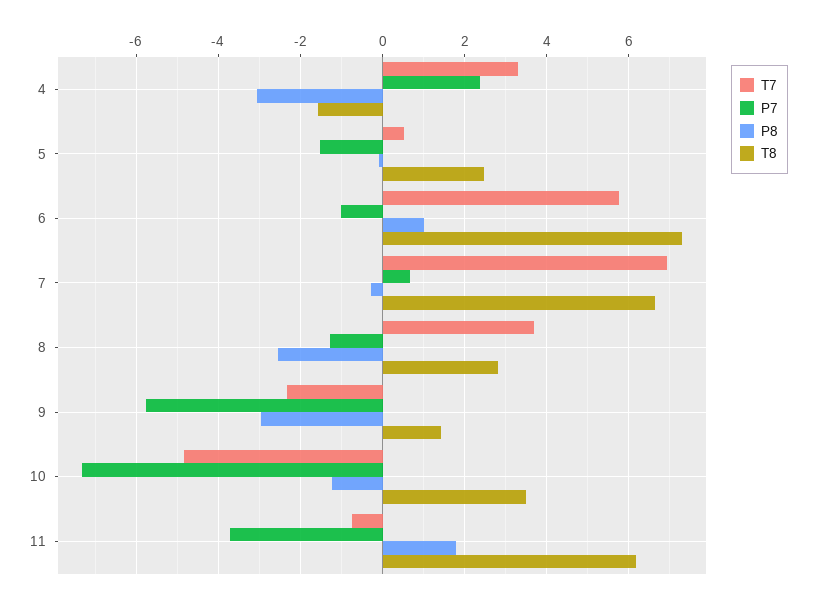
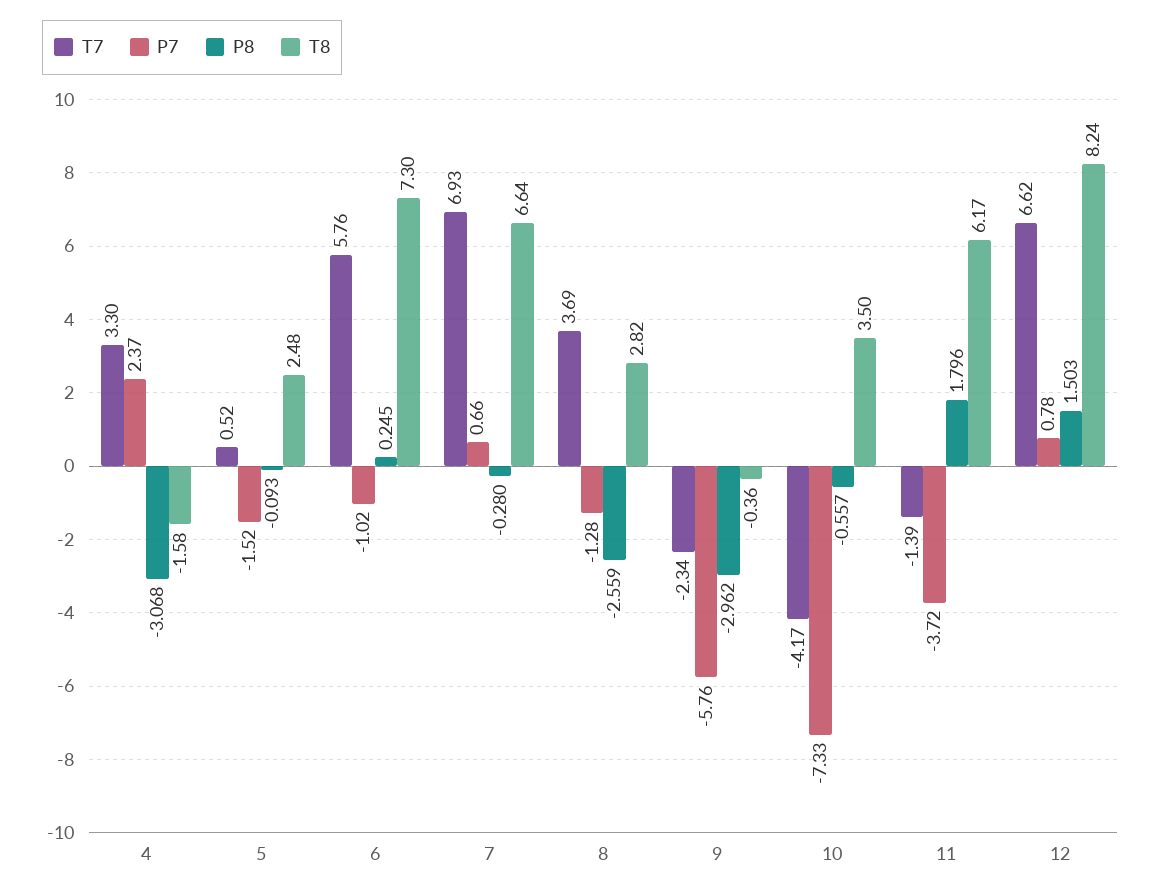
P8, 6: 1 -> 0.245
T8, 9: 1.4 -> -0.36
T7, 10: -4.8 -> -4.17
P8, 10: -1.2 -> -0.557
T7, 11: -0.8 -> -1.39
T7, 12: none -> 6.62
P7, 12: none -> 0.78
P8, 12: none -> 1.503
T8, 12: none -> 8.24

